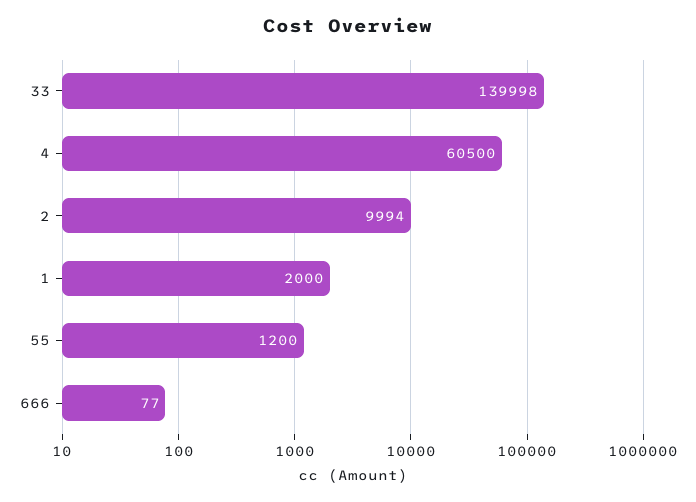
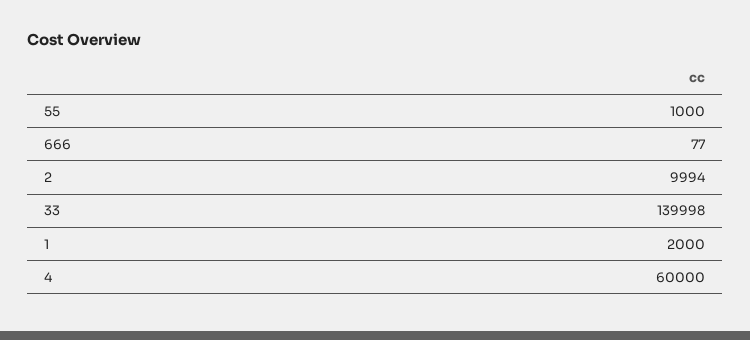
4: 60500 -> 60000
55: 1200 -> 1000

